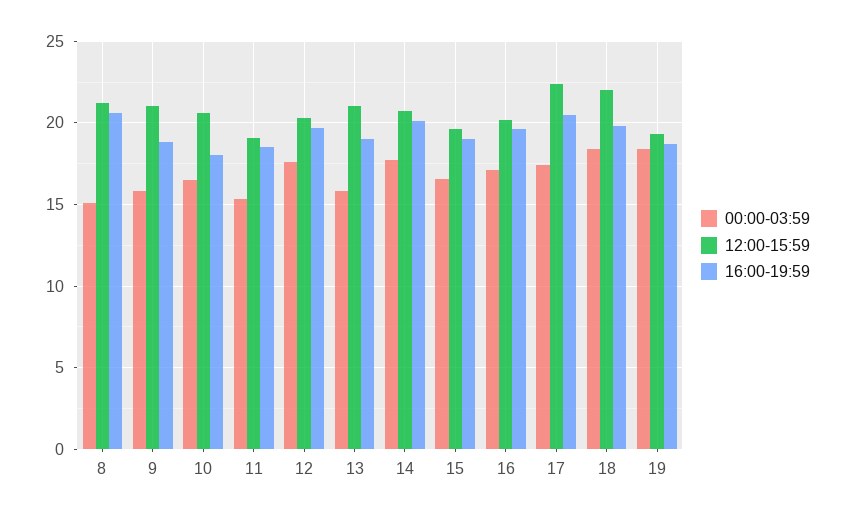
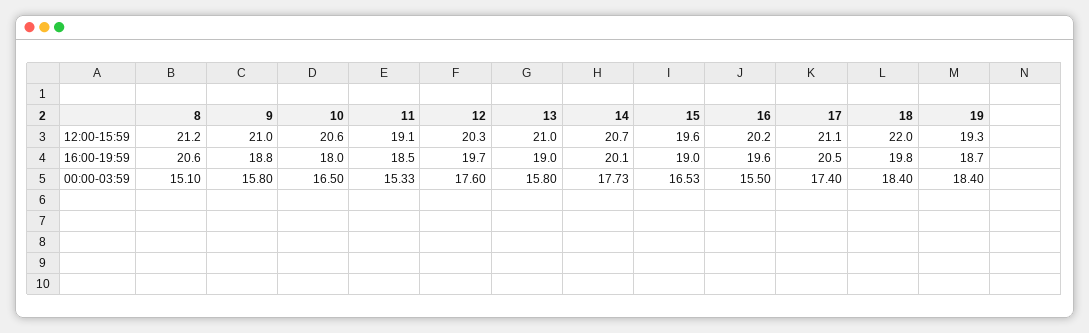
00:00-03:59, 16: 17 -> 15.5
12:00-15:59, 17: 22.5 -> 21.1

